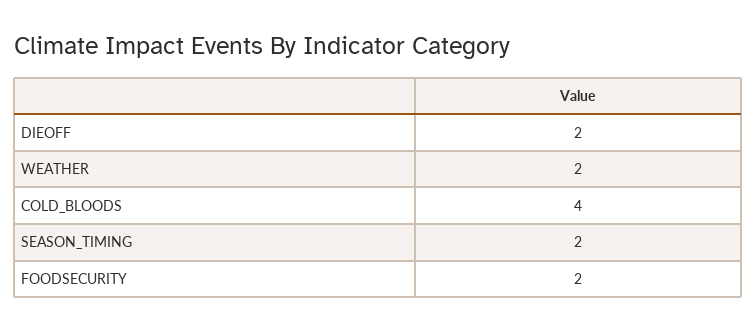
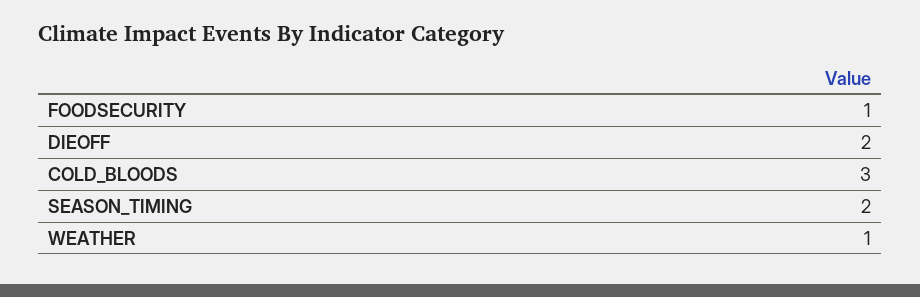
WEATHER: 2 -> 1
COLD_BLOODS: 4 -> 3
FOODSECURITY: 2 -> 1

